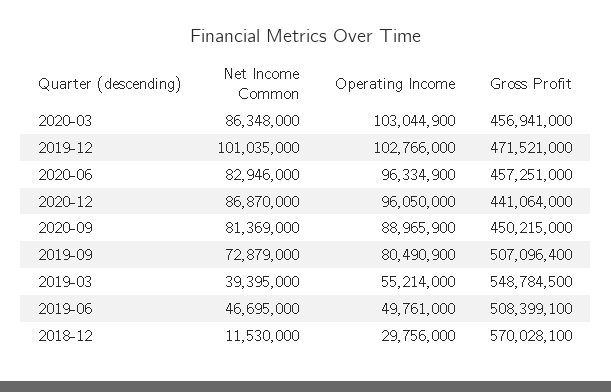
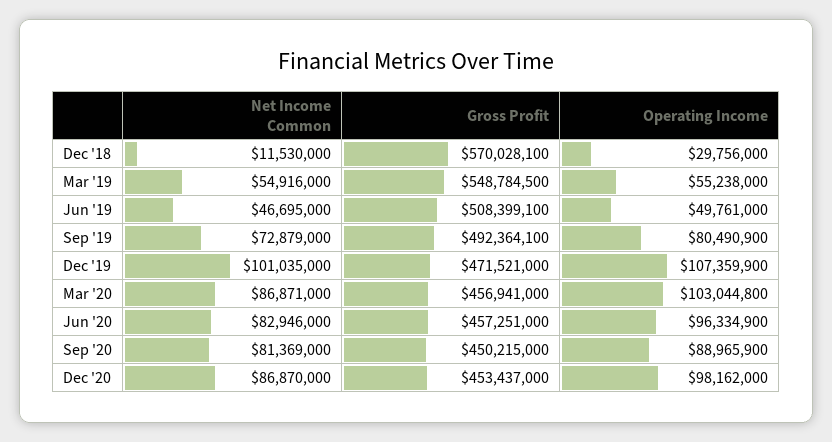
Net Income Common, 2020-03: 86348000 -> 86871000
Operating Income, 2020-03: 103044900 -> 103044800
Operating Income, 2019-12: 102766000 -> 107359900
Operating Income, 2020-12: 96050000 -> 98162000
Gross Profit, 2020-12: 441064000 -> 453437000
Gross Profit, 2019-09: 507096400 -> 492364100
Net Income Common, 2019-03: 39395000 -> 54916000
Operating Income, 2019-03: 55214000 -> 55238000

